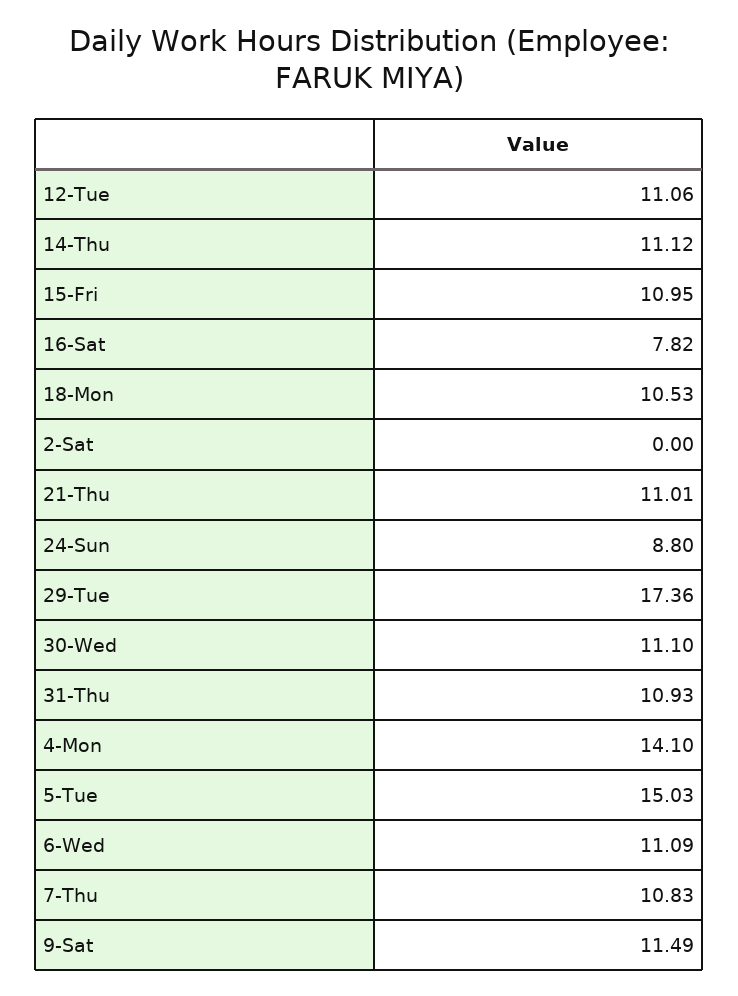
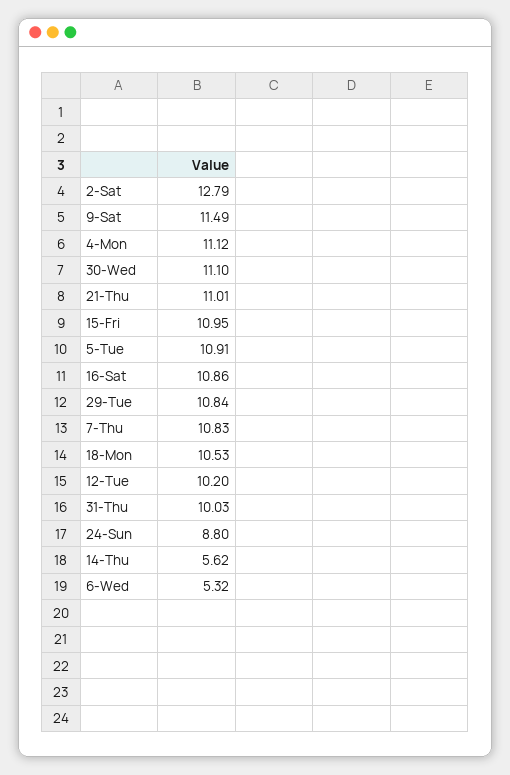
12-Tue: 11.06 -> 10.2
14-Thu: 11.12 -> 5.62
16-Sat: 7.82 -> 10.86
2-Sat: 0 -> 12.79
29-Tue: 17.36 -> 10.84
31-Thu: 10.93 -> 10.03
4-Mon: 14.1 -> 11.12
5-Tue: 15.03 -> 10.91
6-Wed: 11.09 -> 5.32

